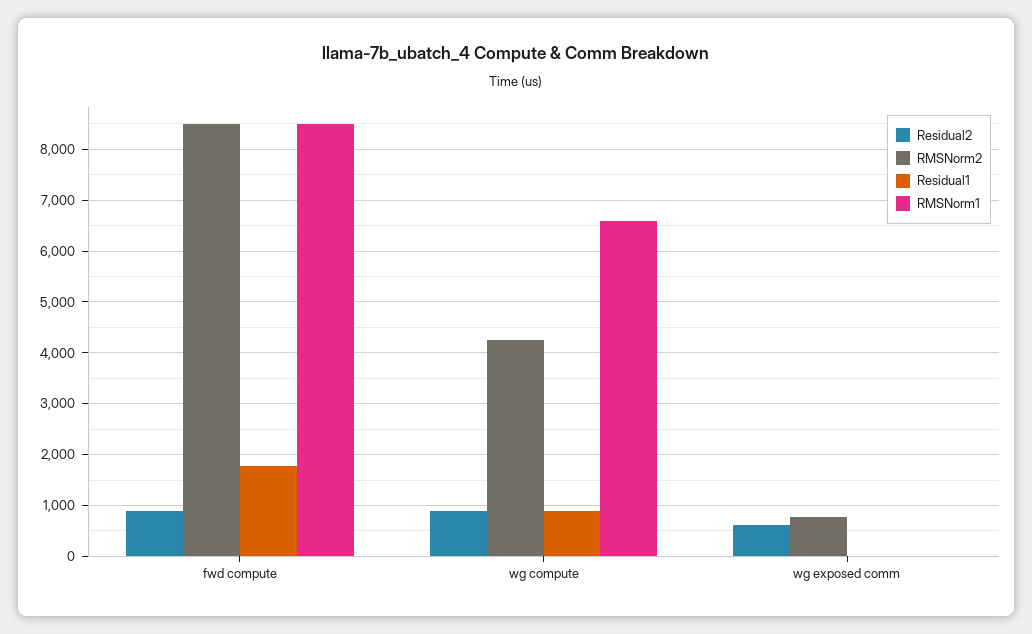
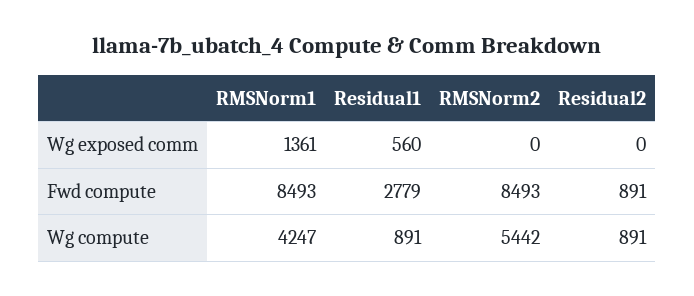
Residual1, fwd compute: 1800 -> 2779
RMSNorm2, wg compute: 4200 -> 5442
RMSNorm1, wg compute: 6600 -> 4247
Residual2, wg exposed comm: 600 -> 0
RMSNorm2, wg exposed comm: 800 -> 0
Residual1, wg exposed comm: 0 -> 560
RMSNorm1, wg exposed comm: 0 -> 1361

